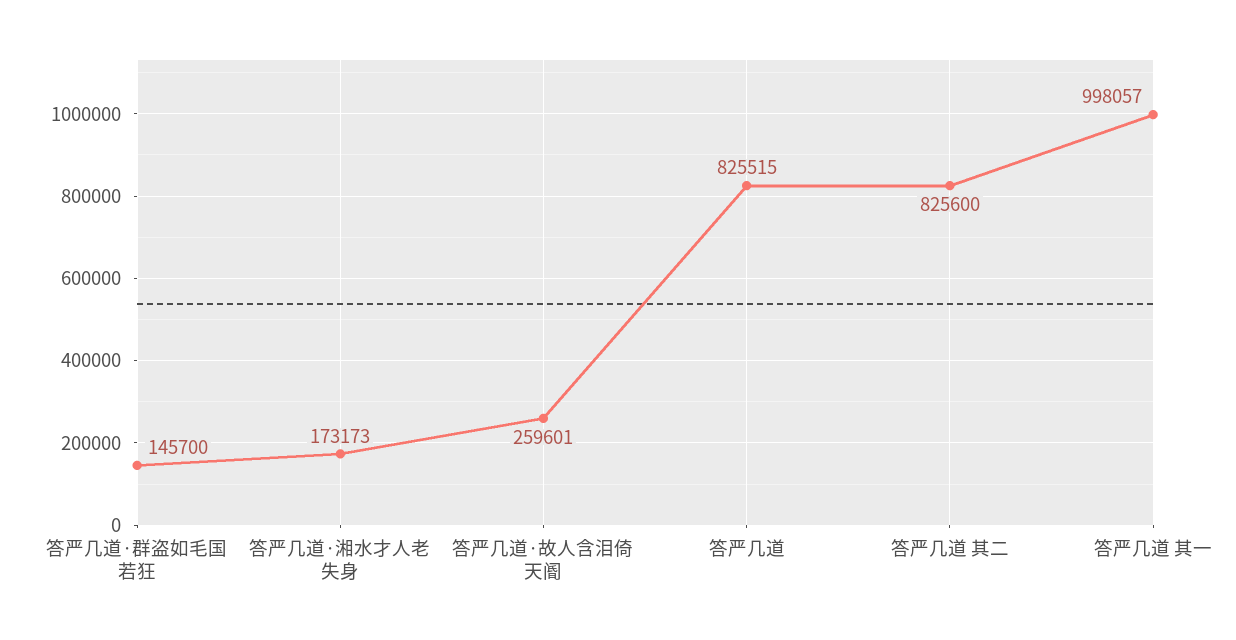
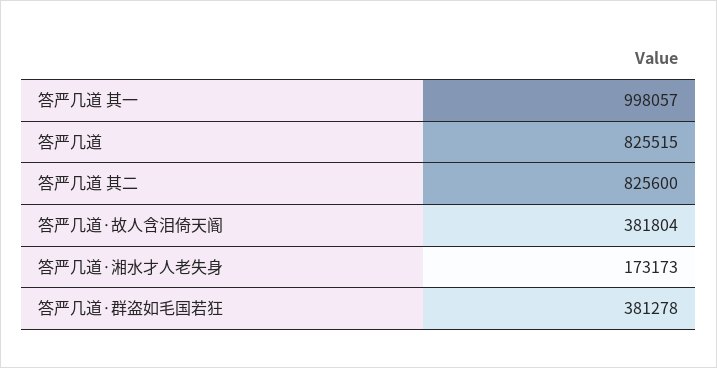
答严几道·群盗如毛国若狂: 145700 -> 381278
答严几道·故人含泪倚天阍: 259601 -> 381804

